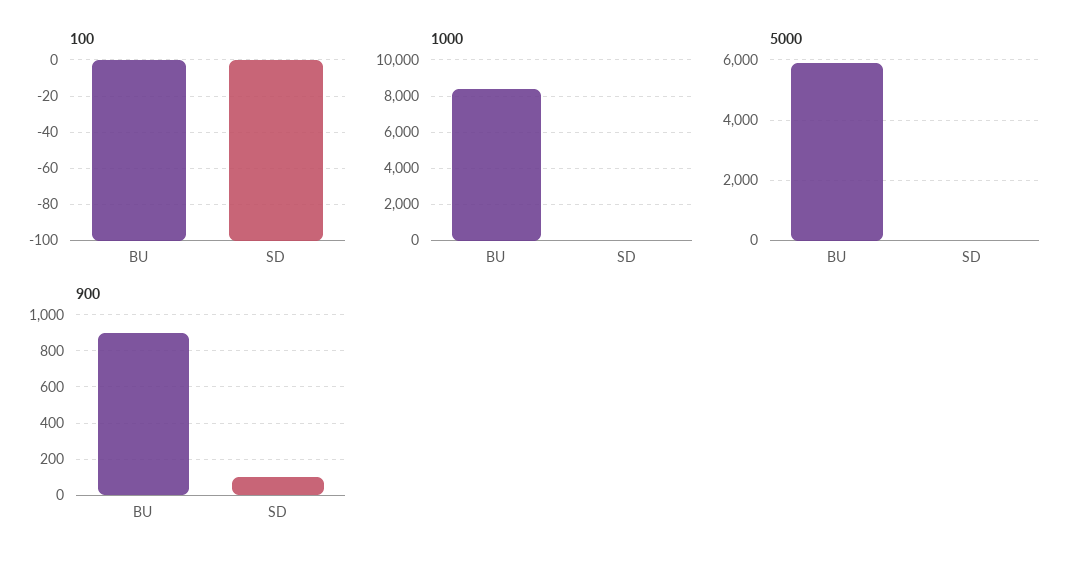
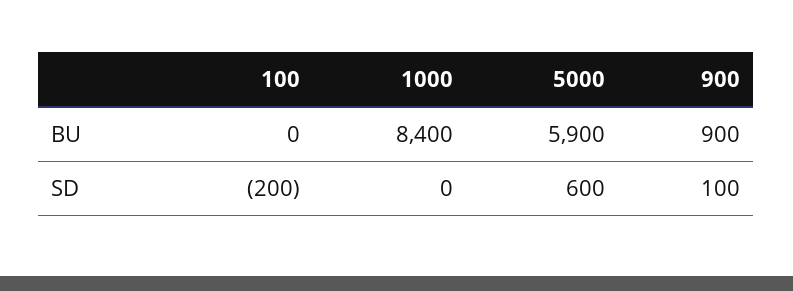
100, BU: -100 -> 0
100, SD: -100 -> -200
5000, SD: 0 -> 600

